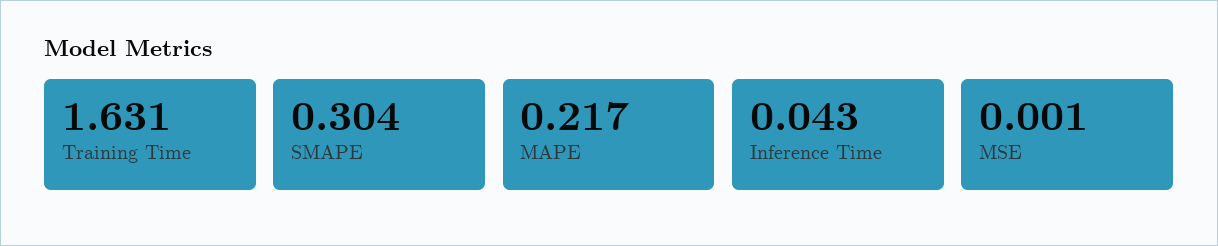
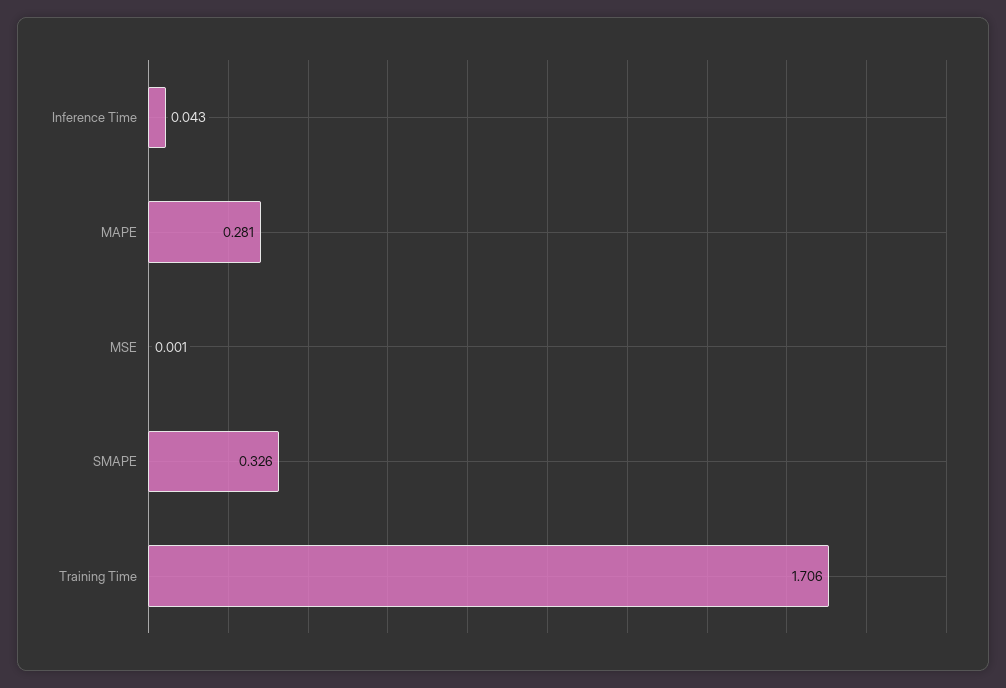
Training Time: 1.631 -> 1.706
SMAPE: 0.304 -> 0.326
MAPE: 0.217 -> 0.281

